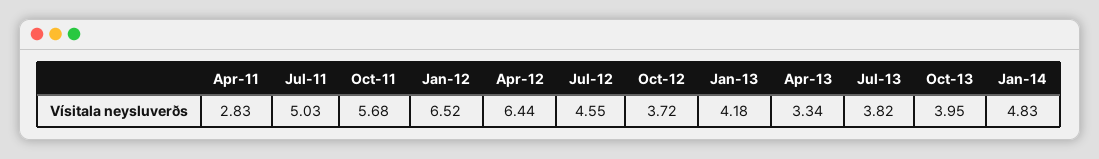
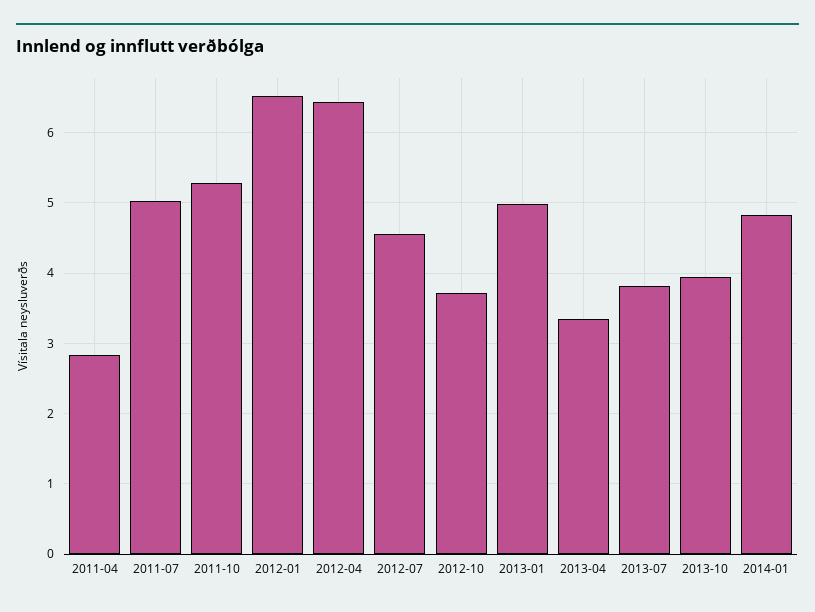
Oct-11: 5.68 -> 5.3
Jan-13: 4.18 -> 5

